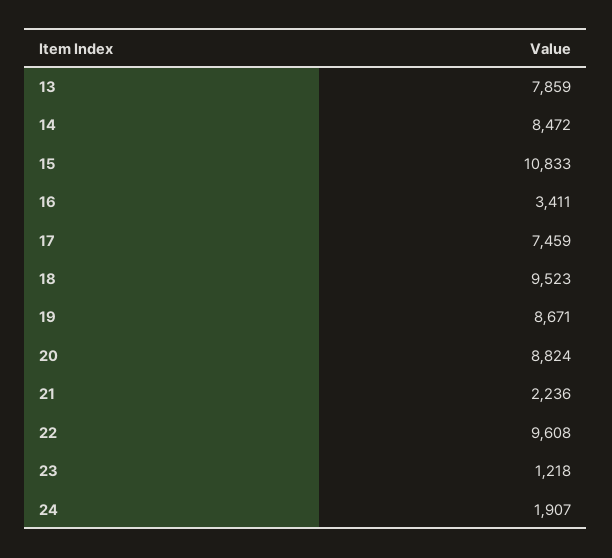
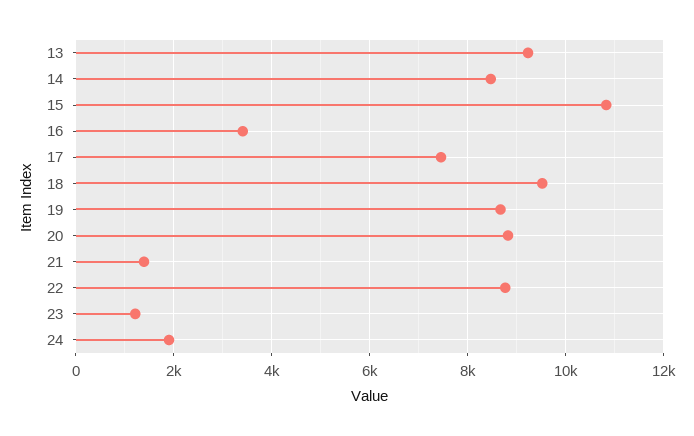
13: 7859 -> 9200
21: 2236 -> 1400
22: 9608 -> 8800

